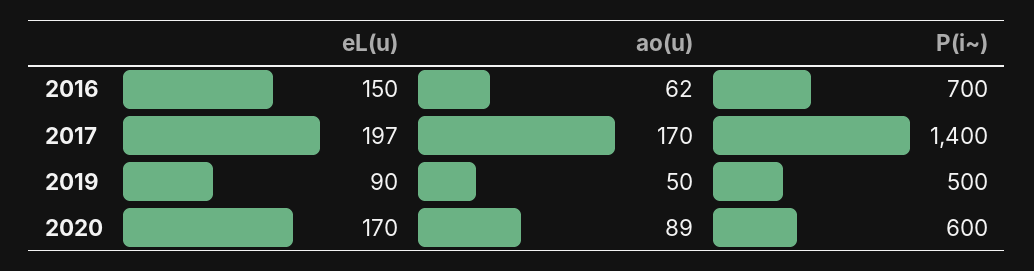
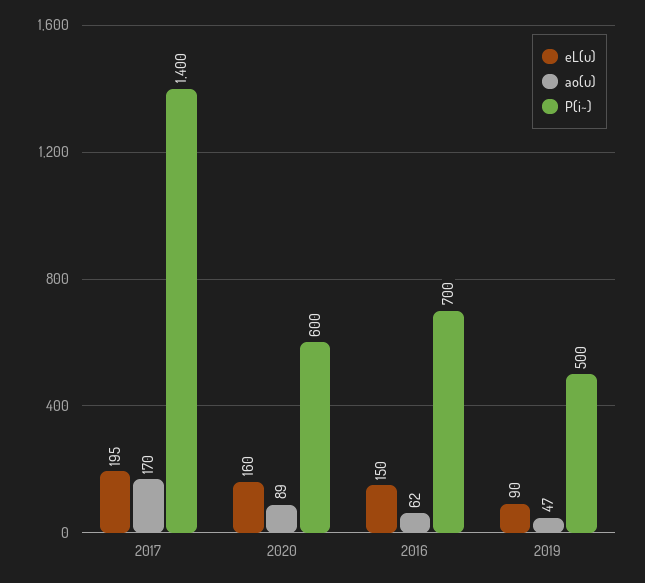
eL(u), 2017: 197 -> 195
ao(u), 2019: 50 -> 47
eL(u), 2020: 170 -> 160

